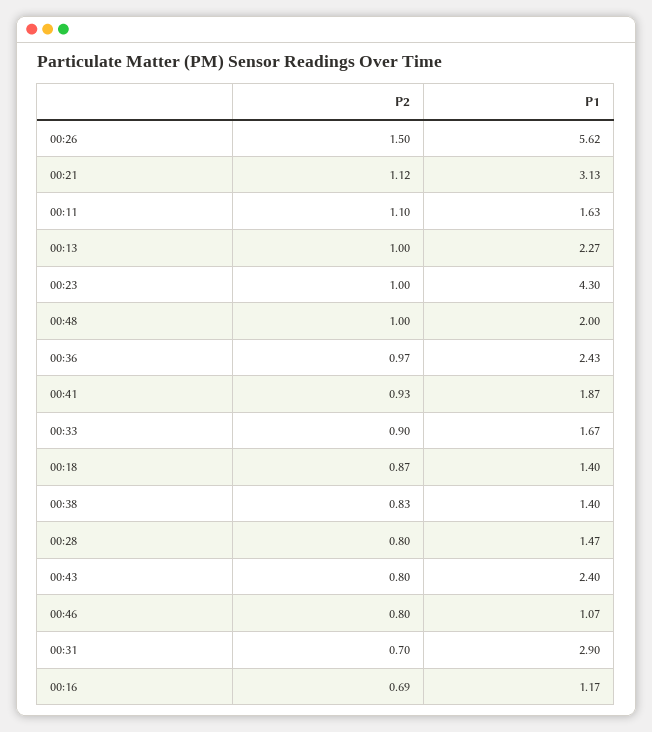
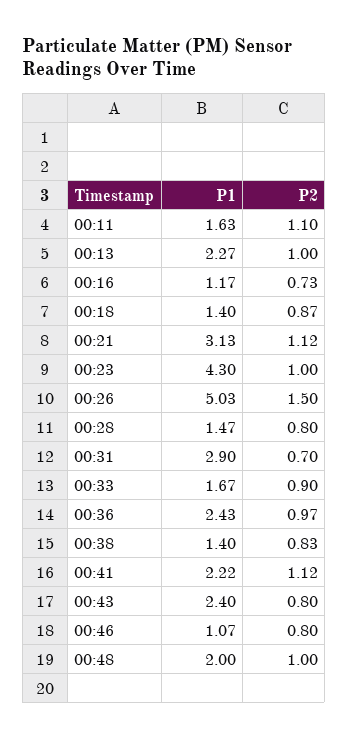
P1, 00:26: 5.62 -> 5.03
P2, 00:41: 0.93 -> 1.12
P1, 00:41: 1.87 -> 2.22
P2, 00:16: 0.69 -> 0.73

